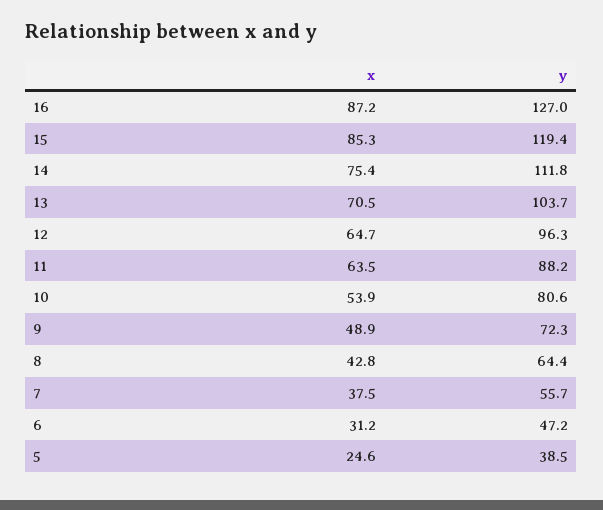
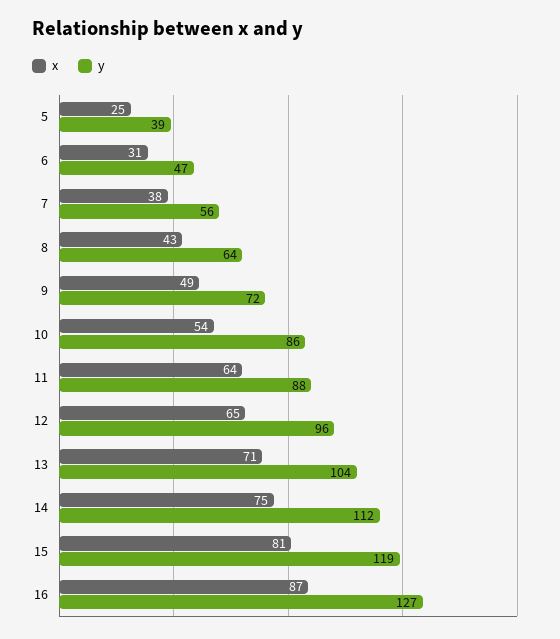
x, 15: 85.3 -> 81
y, 10: 80.6 -> 86

